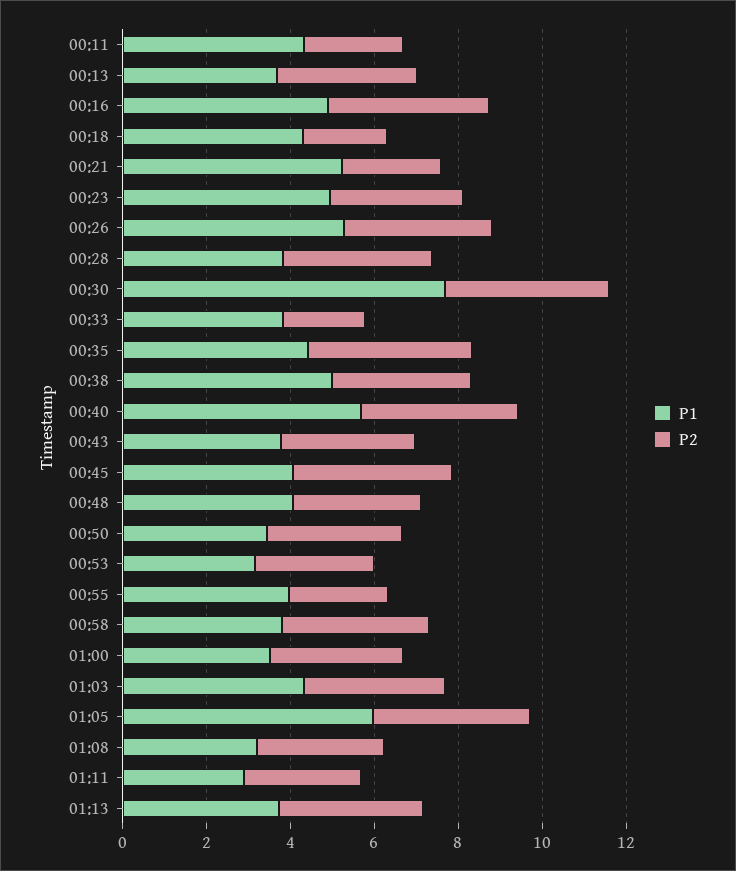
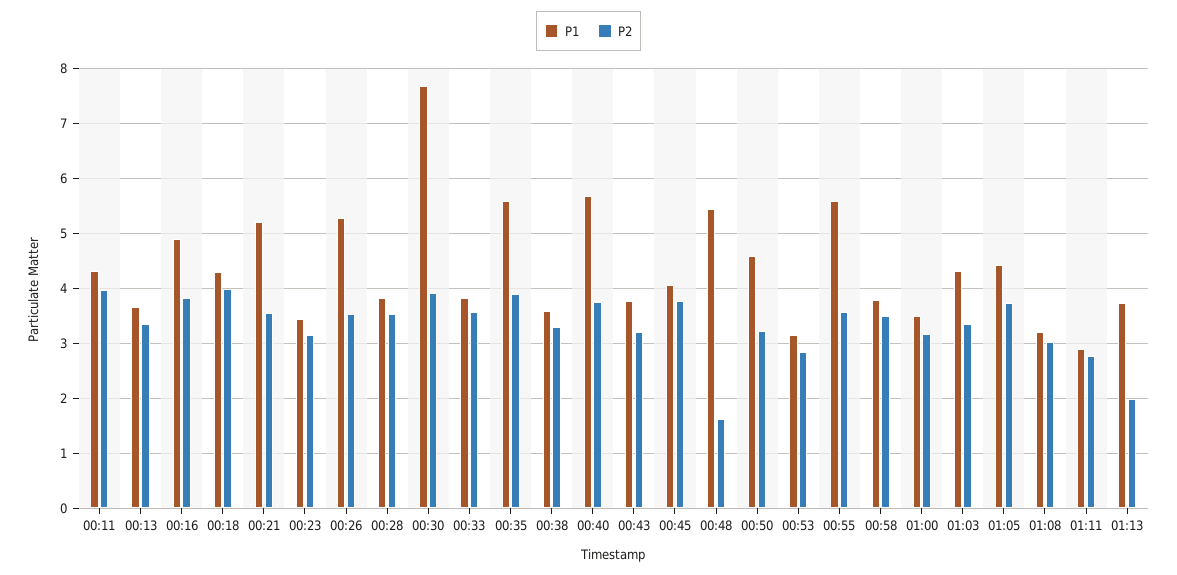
P2, 00:11: 2.5 -> 4
P2, 00:18: 2 -> 4
P2, 00:21: 2.5 -> 3.6
P1, 00:23: 5 -> 3.4
P2, 00:33: 2 -> 3.6
P1, 00:35: 4.5 -> 5.6
P1, 00:38: 5 -> 3.6
P1, 00:48: 4 -> 5.4
P2, 00:48: 3 -> 1.6
P1, 00:50: 3.5 -> 4.6
P1, 00:55: 4 -> 5.6
P2, 00:55: 2.5 -> 3.6
P1, 01:05: 6 -> 4.4
P2, 01:13: 3.5 -> 2

